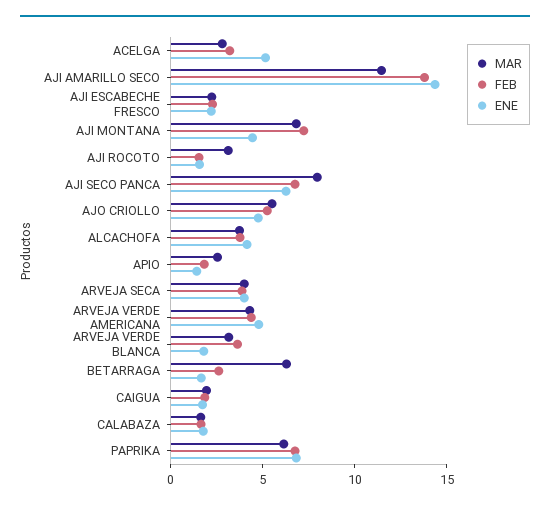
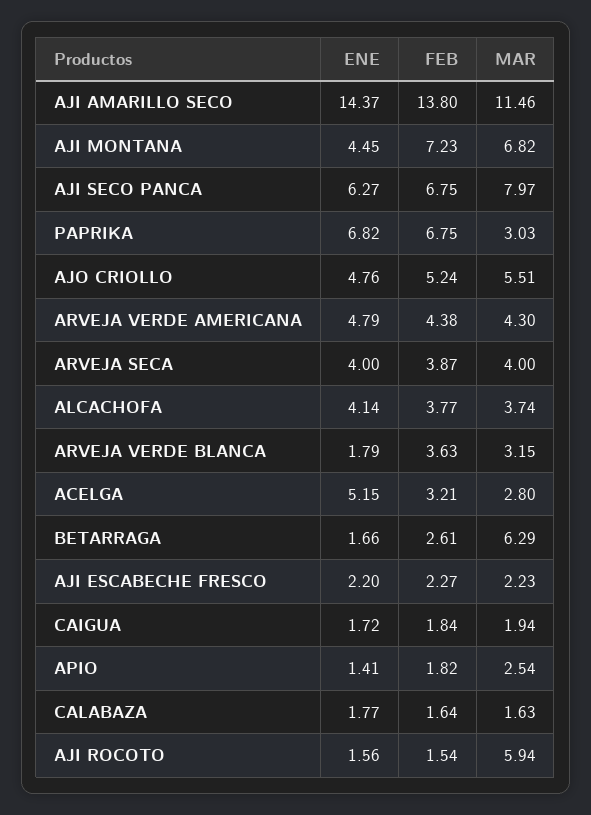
MAR, AJI ROCOTO: 3 -> 5.94
MAR, PAPRIKA: 6 -> 3.03

